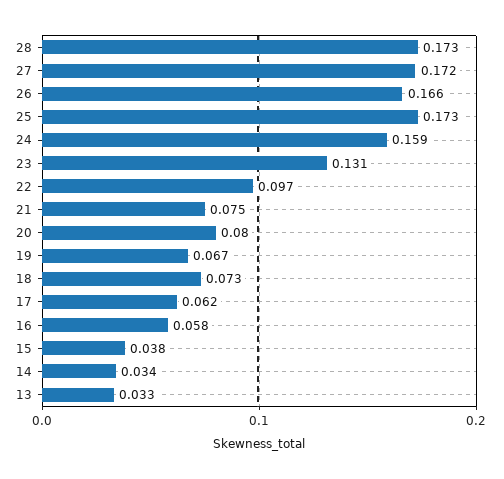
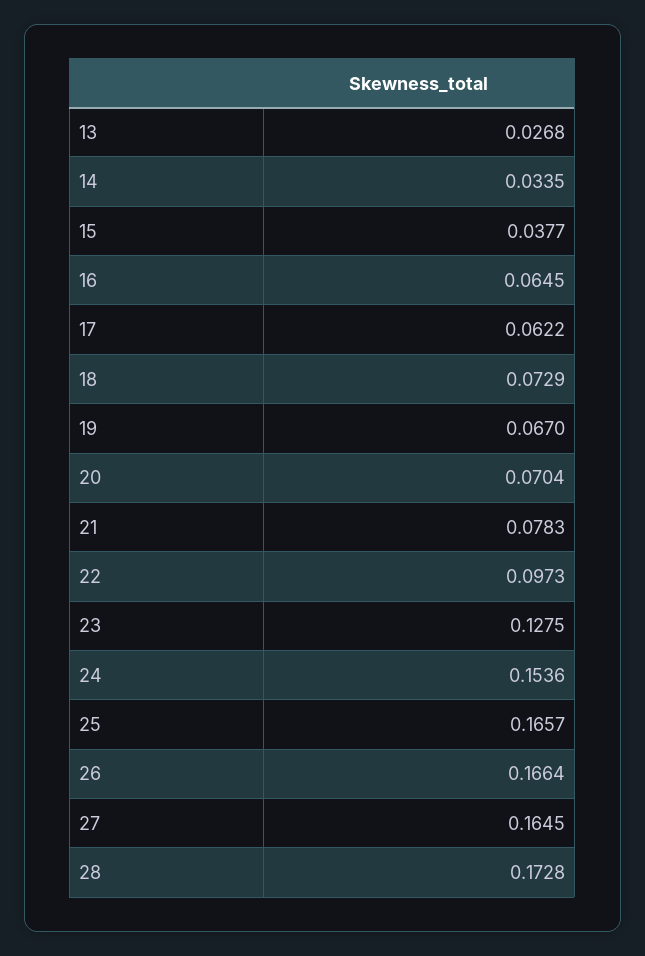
27: 0.172 -> 0.1645
25: 0.173 -> 0.1657
24: 0.159 -> 0.1536
23: 0.131 -> 0.1275
21: 0.075 -> 0.0783
20: 0.08 -> 0.0704
16: 0.058 -> 0.0645
13: 0.033 -> 0.0268

